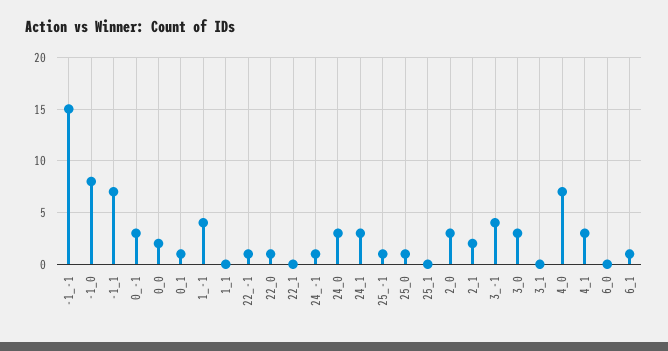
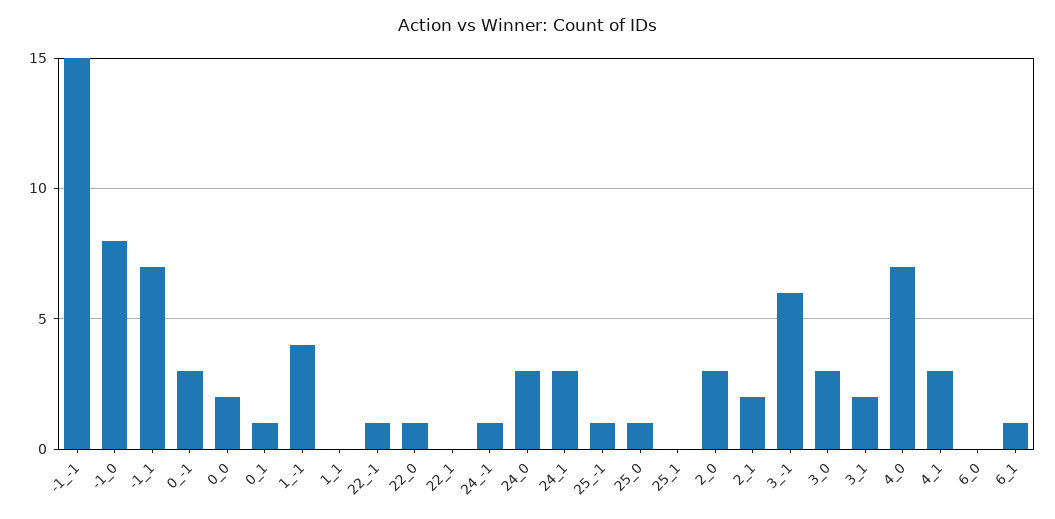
3_-1: 4 -> 6
3_1: 0 -> 2

